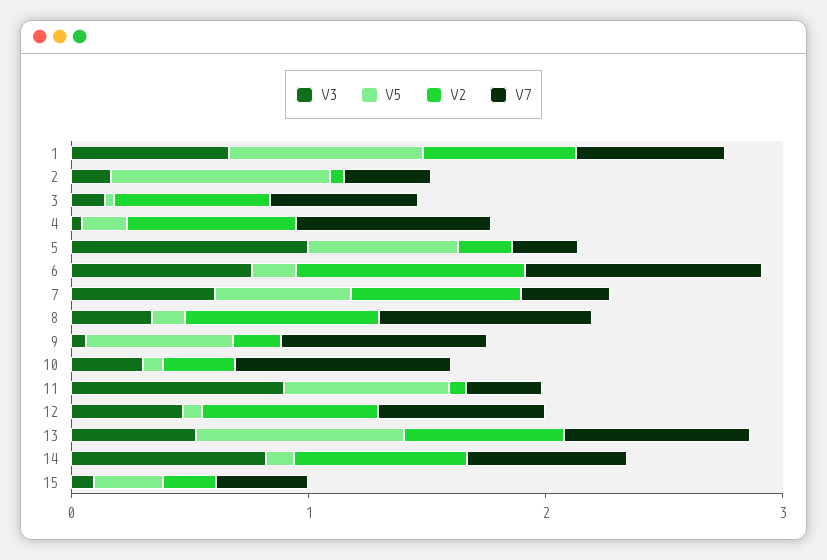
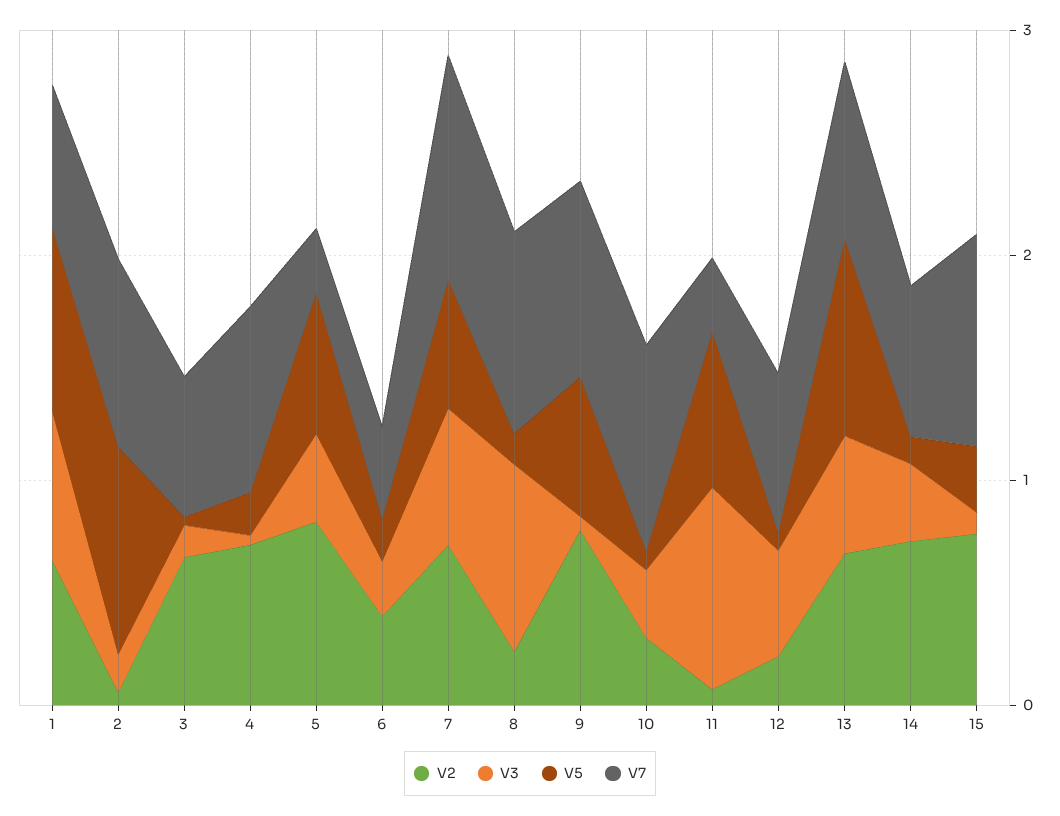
V7, 2: 0.4 -> 0.8
V3, 5: 1 -> 0.4
V2, 5: 0.2 -> 0.8
V3, 6: 0.8 -> 0.2
V2, 6: 1 -> 0.4
V7, 6: 1 -> 0.4
V7, 7: 0.4 -> 1
V3, 8: 0.4 -> 0.8
V2, 8: 0.8 -> 0.2
V2, 9: 0.2 -> 0.8
V2, 12: 0.8 -> 0.2
V3, 14: 0.8 -> 0.4
V2, 15: 0.2 -> 0.8
V7, 15: 0.4 -> 1

